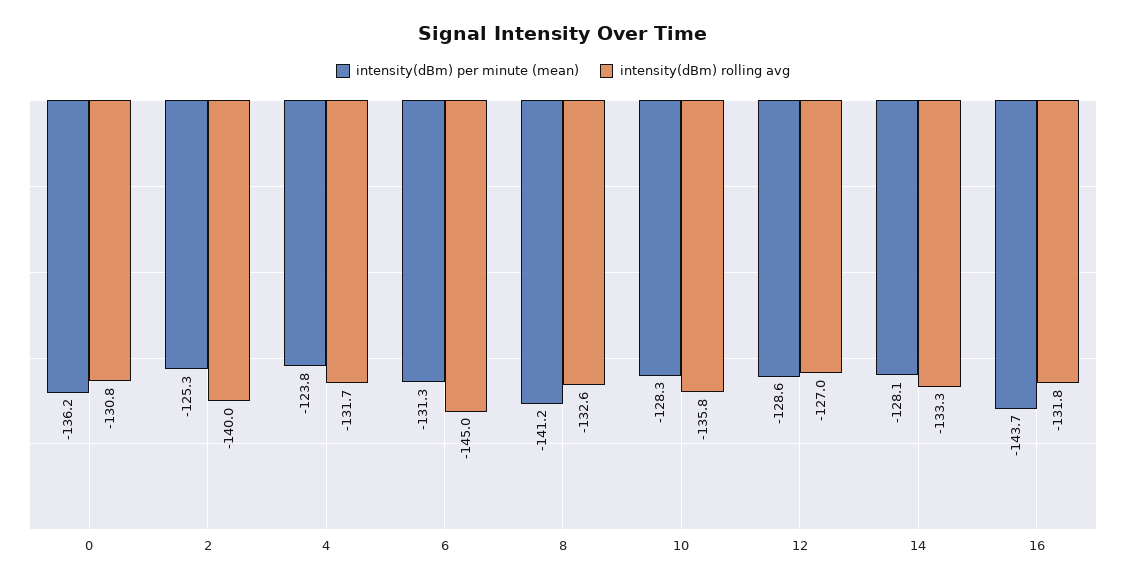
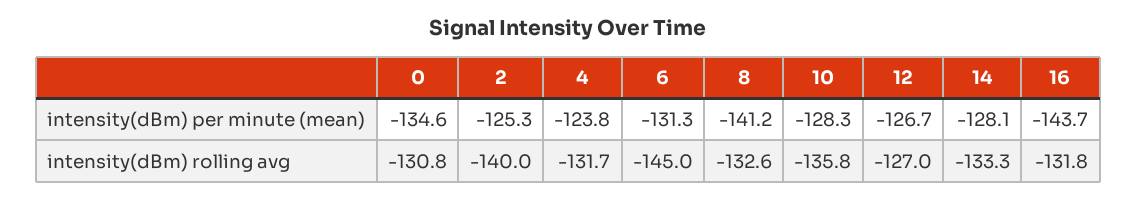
intensity(dBm) per minute (mean), 0: -136.2 -> -134.6
intensity(dBm) per minute (mean), 12: -128.6 -> -126.7

